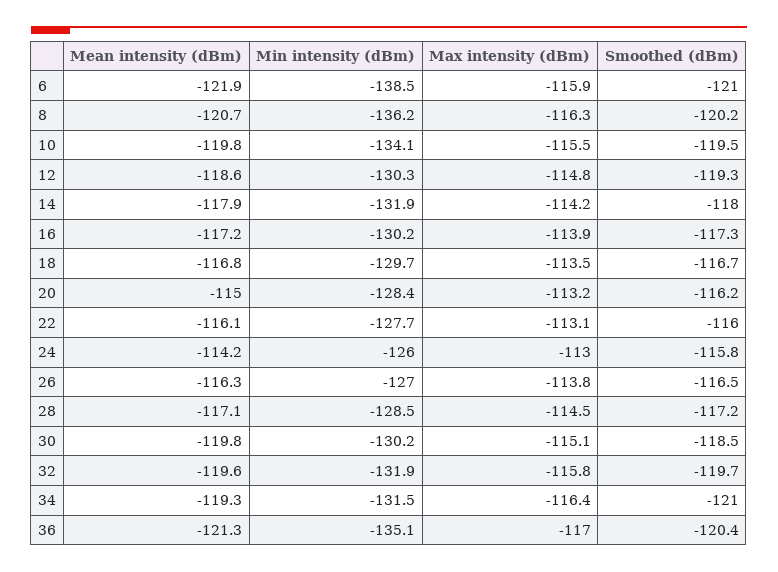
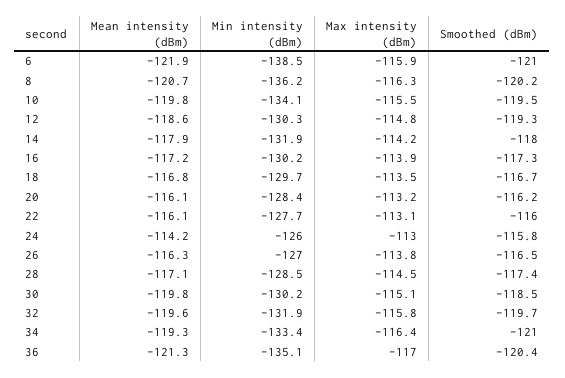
Mean intensity (dBm), 20: -115 -> -116.1
Smoothed (dBm), 28: -117.2 -> -117.4
Min intensity (dBm), 34: -131.5 -> -133.4

